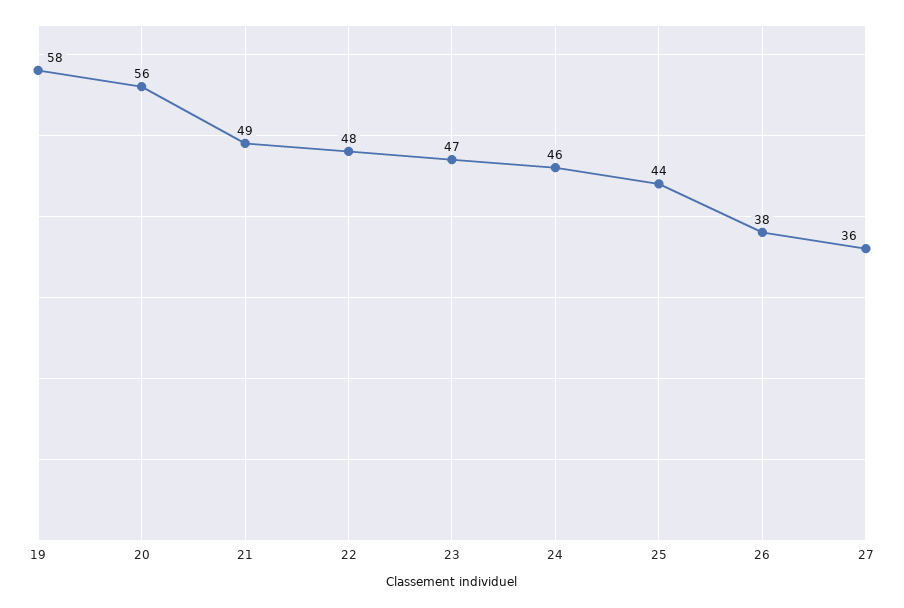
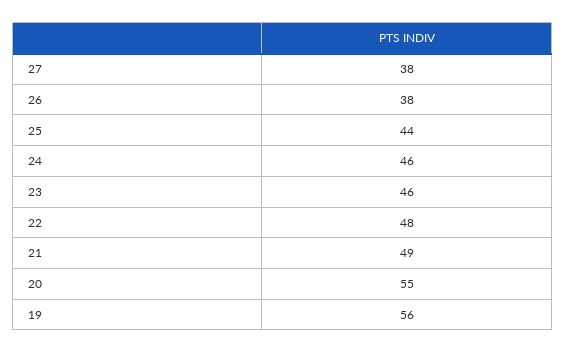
19: 58 -> 56
20: 56 -> 55
23: 47 -> 46
27: 36 -> 38

